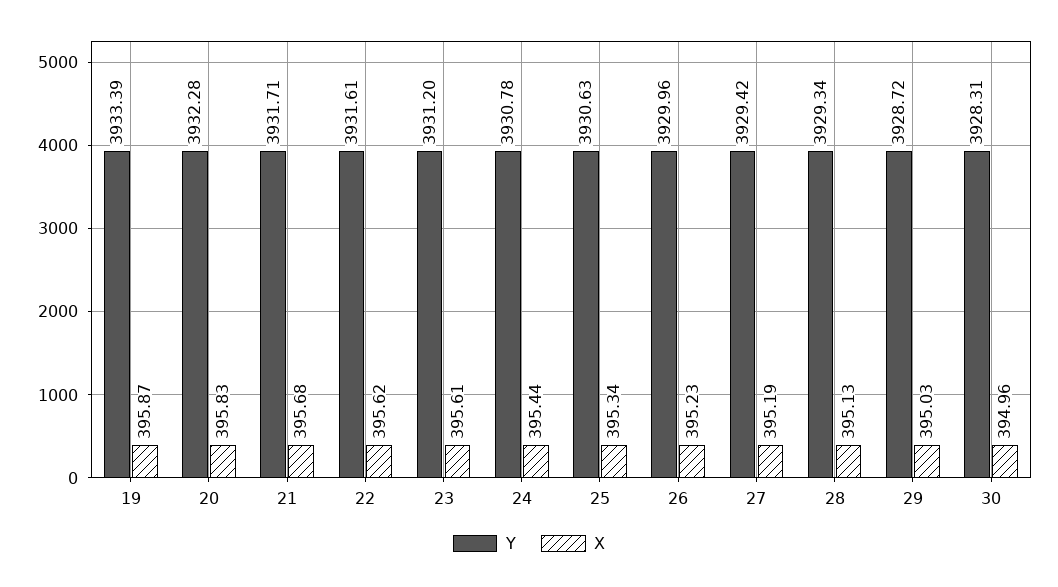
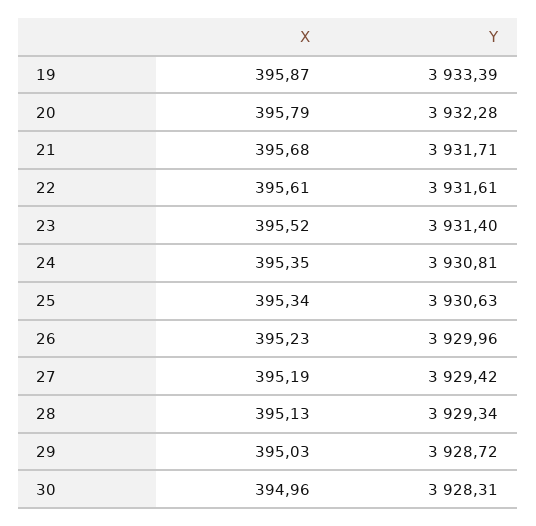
X, 20: 395.83 -> 395.79
X, 22: 395.62 -> 395.61
Y, 23: 3931.2 -> 3931.4
X, 23: 395.61 -> 395.52
Y, 24: 3930.78 -> 3930.81
X, 24: 395.44 -> 395.35

